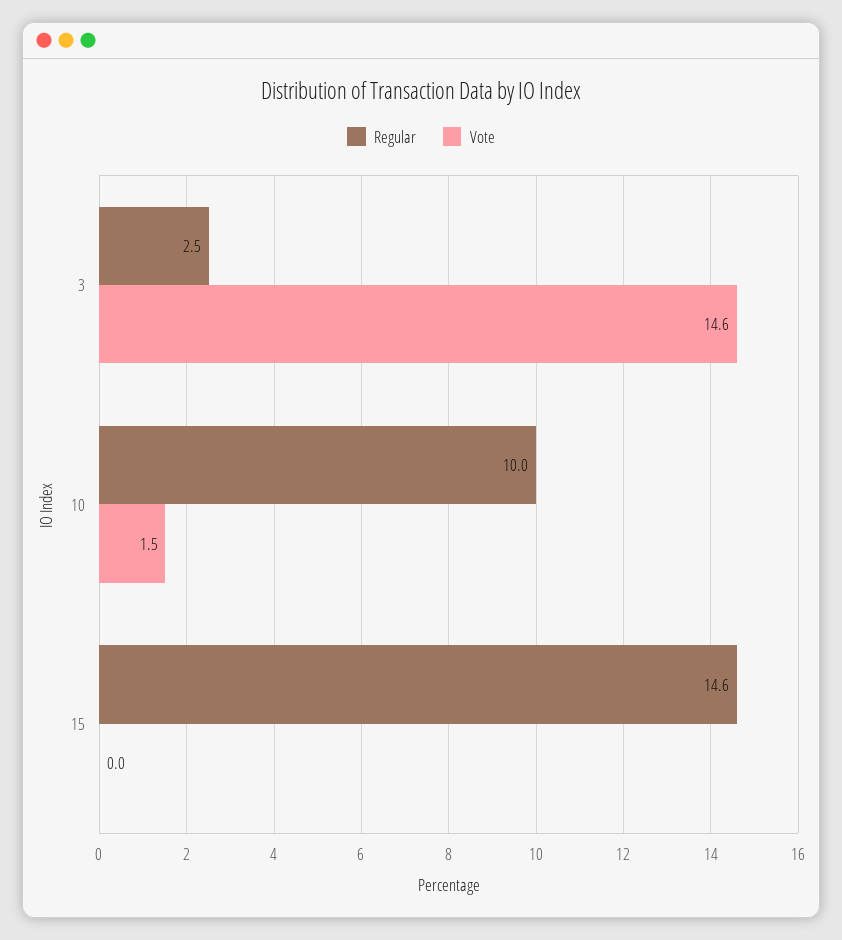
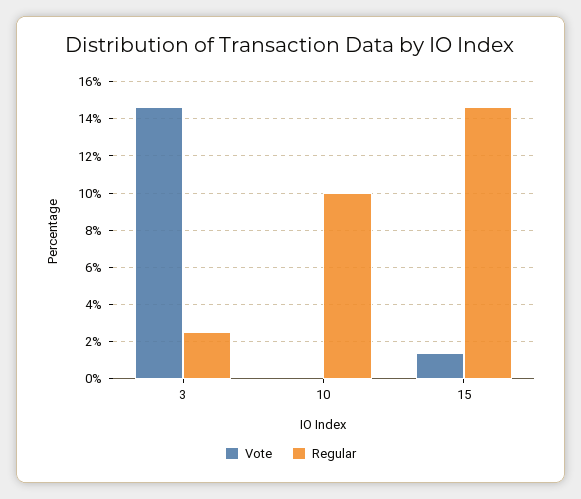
Vote, 10: 1.5 -> 0
Vote, 15: 0 -> 1.5

